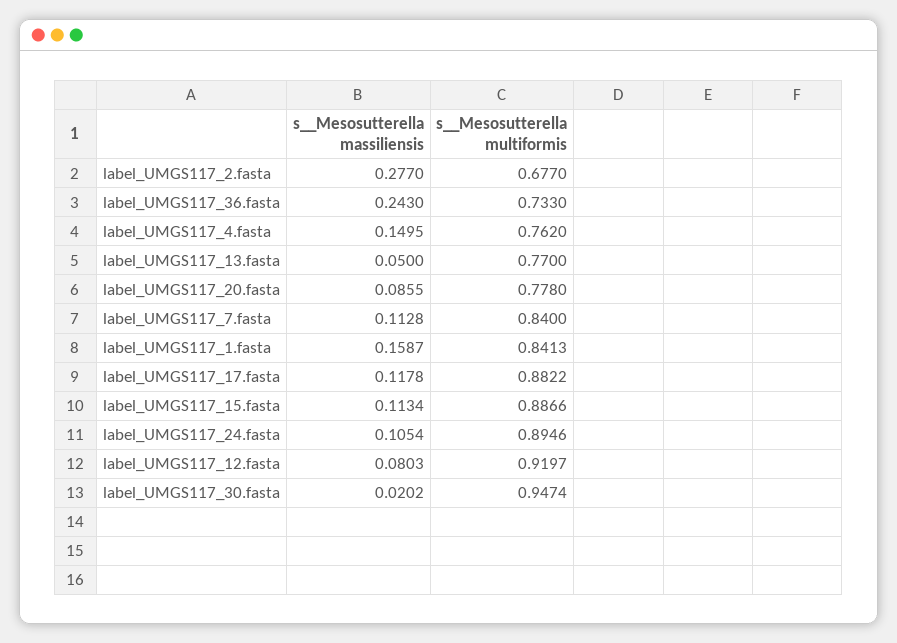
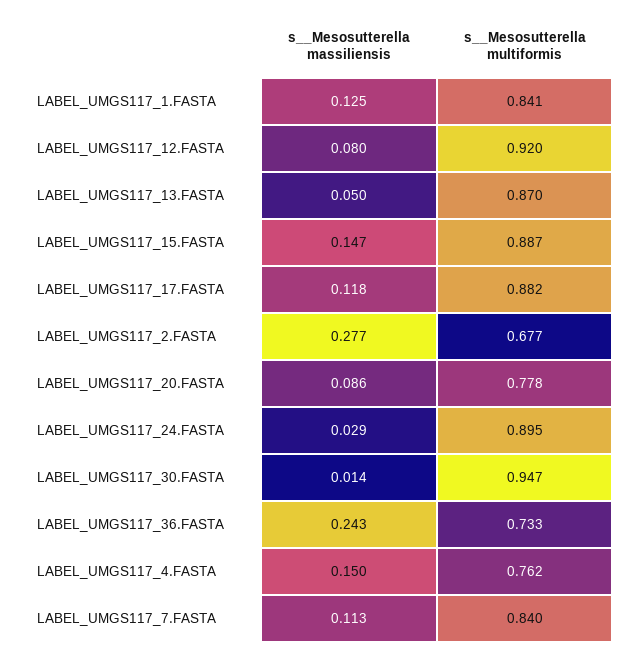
s__Mesosutterella multiformis, label_UMGS117_13.fasta: 0.77 -> 0.87
s__Mesosutterella massiliensis, label_UMGS117_1.fasta: 0.1587 -> 0.125
s__Mesosutterella massiliensis, label_UMGS117_15.fasta: 0.1134 -> 0.147
s__Mesosutterella massiliensis, label_UMGS117_24.fasta: 0.1054 -> 0.029
s__Mesosutterella massiliensis, label_UMGS117_30.fasta: 0.0202 -> 0.014

